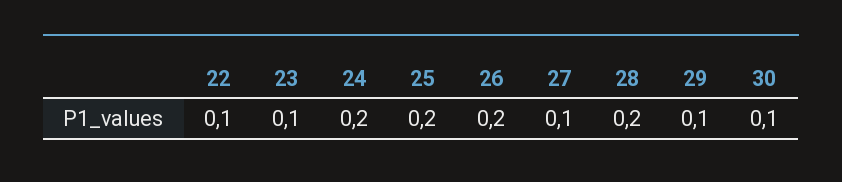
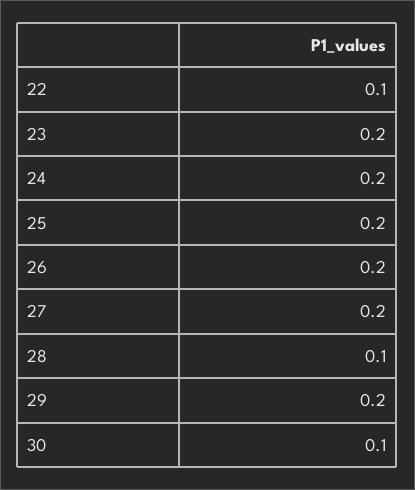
23: 0.1 -> 0.2
27: 0.1 -> 0.2
28: 0.2 -> 0.1
29: 0.1 -> 0.2

